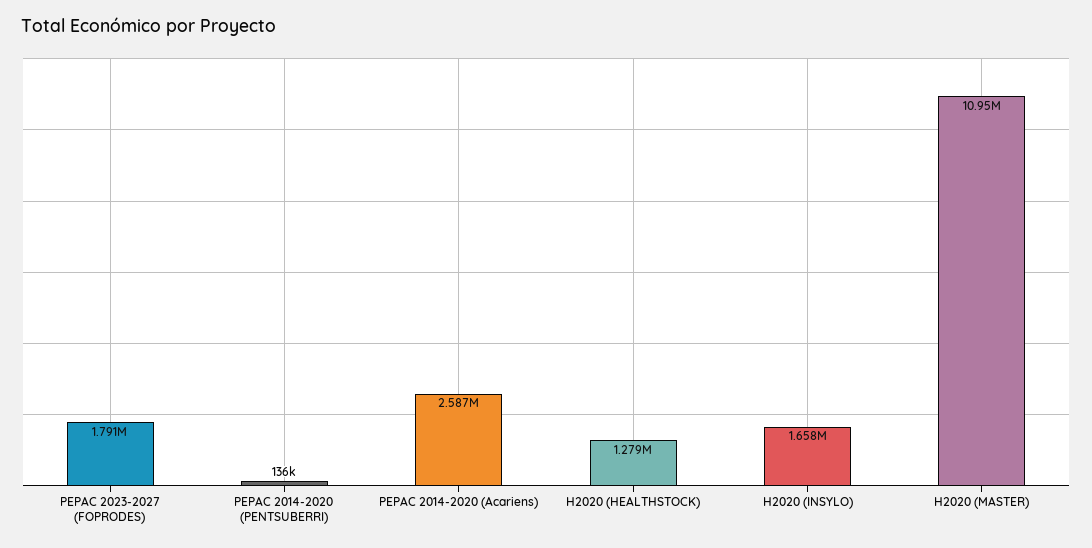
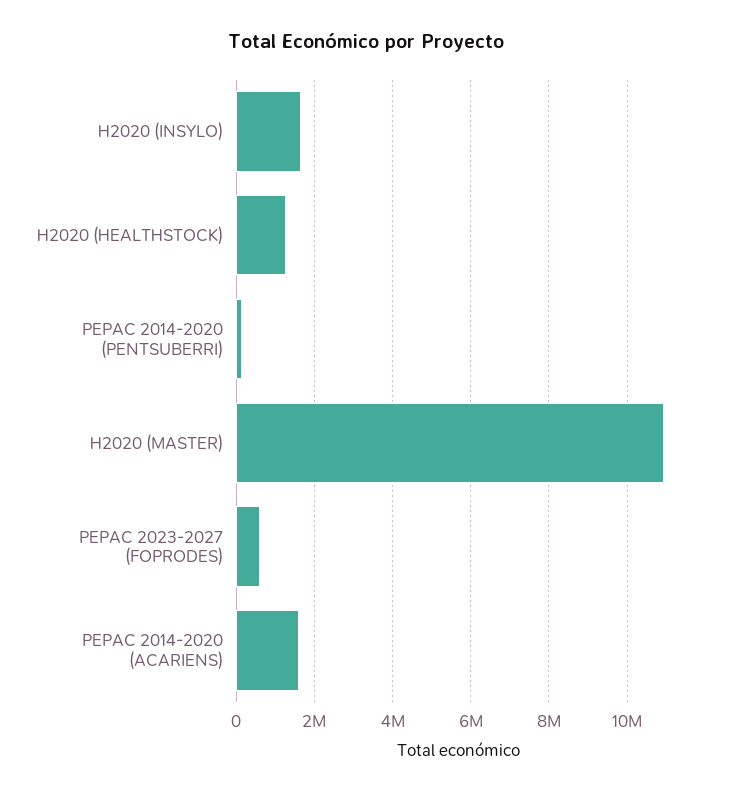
PEPAC 2023-2027 (FOPRODES): 1791000 -> 600000
PEPAC 2014-2020 (Acariens): 2587000 -> 1600000

